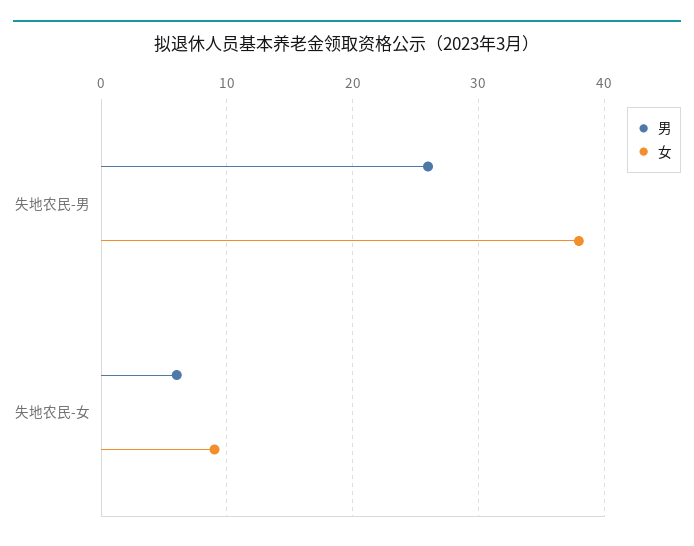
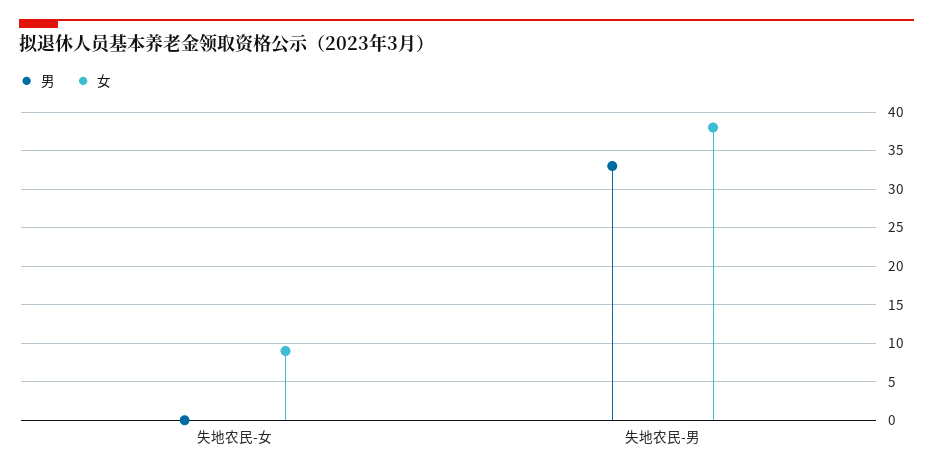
男, 失地农民-男: 26 -> 33
男, 失地农民-女: 6 -> 0

